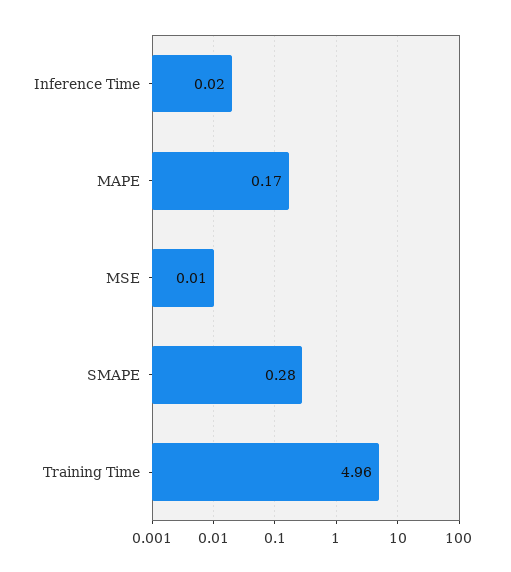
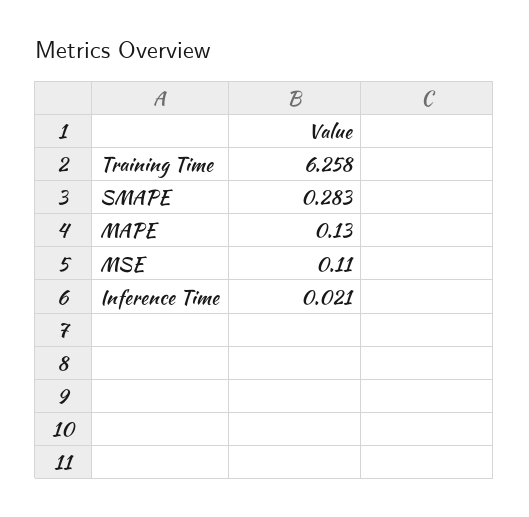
MAPE: 0.17 -> 0.13
MSE: 0.01 -> 0.11
Training Time: 4.96 -> 6.258

